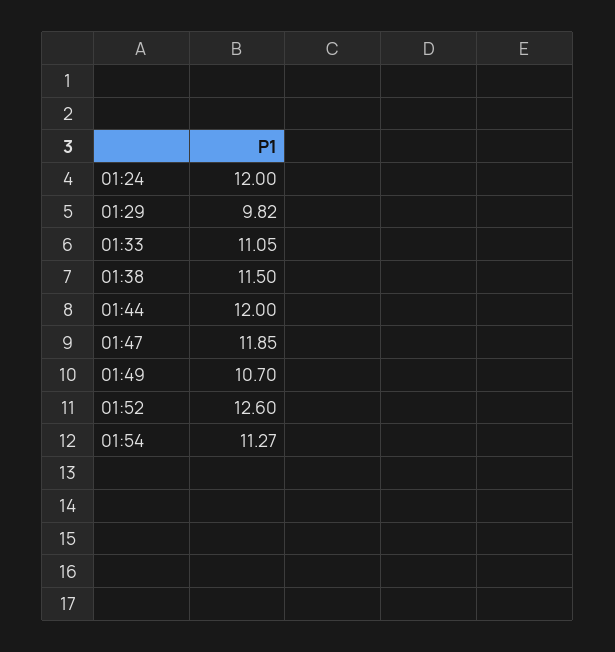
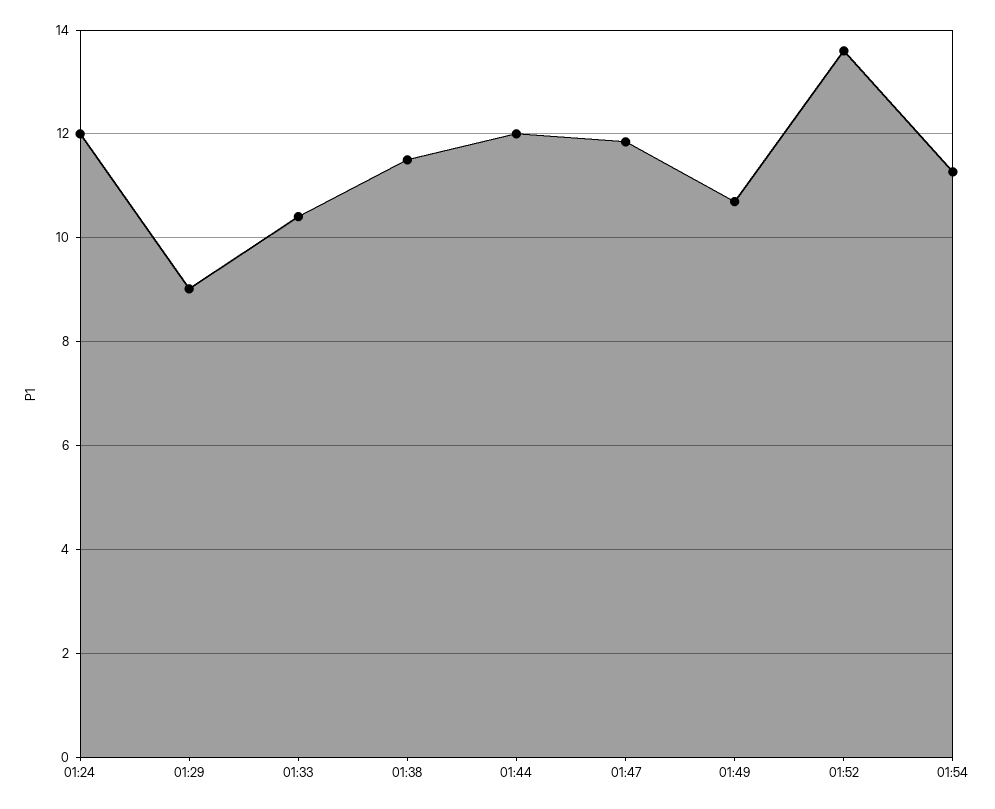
01:29: 9.82 -> 9
01:33: 11.05 -> 10.4
01:52: 12.6 -> 13.6

